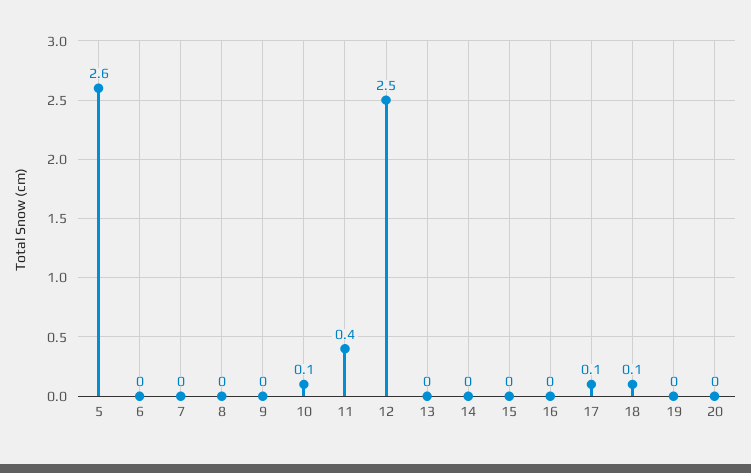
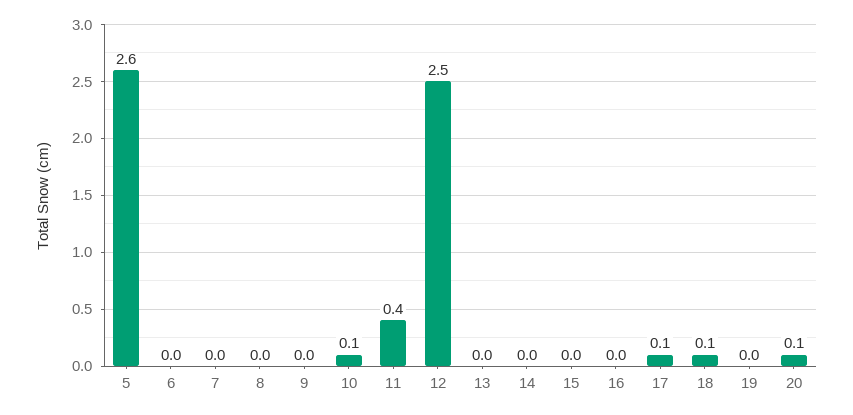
20: 0 -> 0.1

